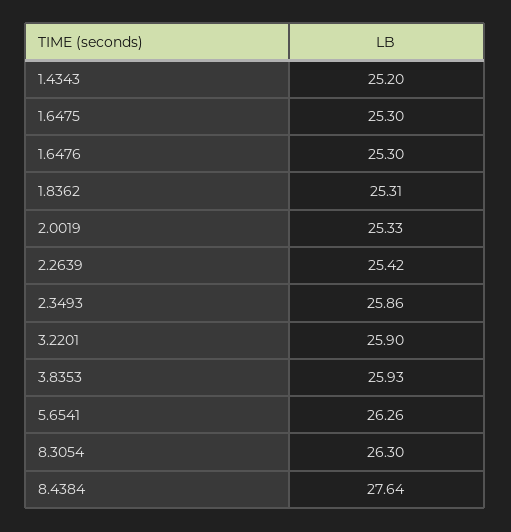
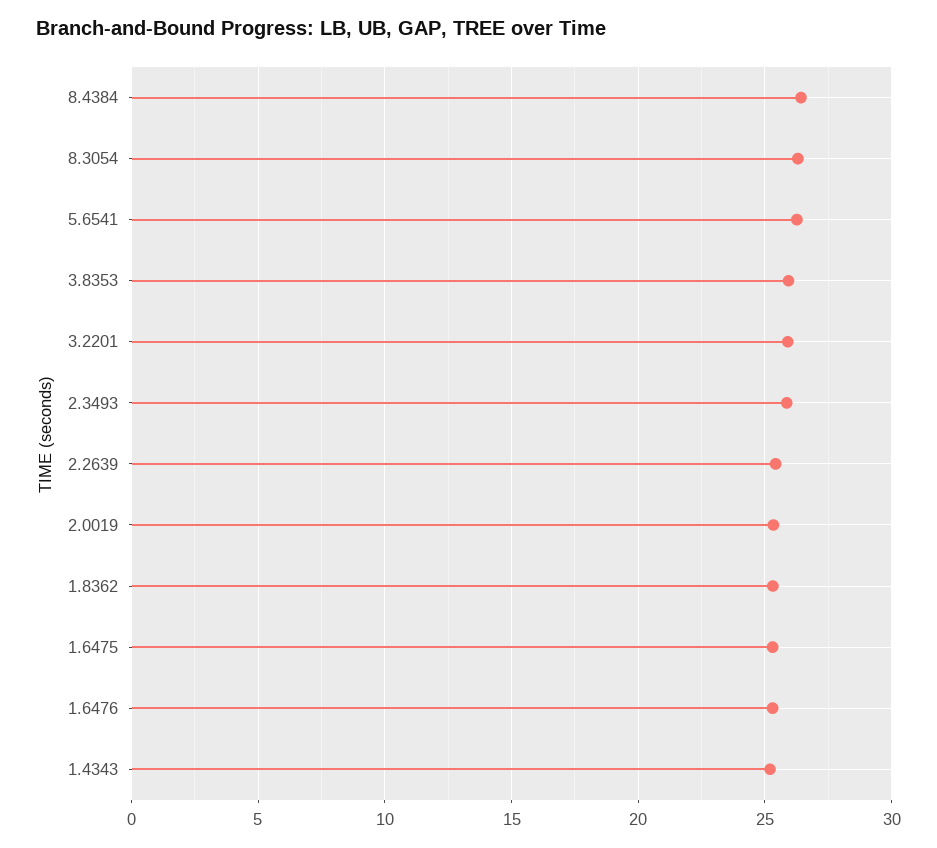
8.4384: 27.64 -> 26.5

